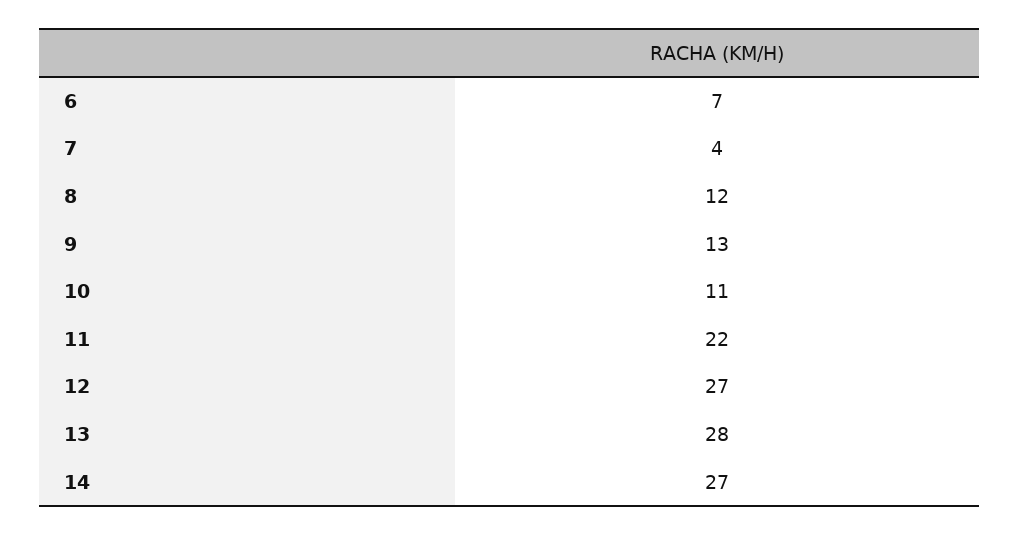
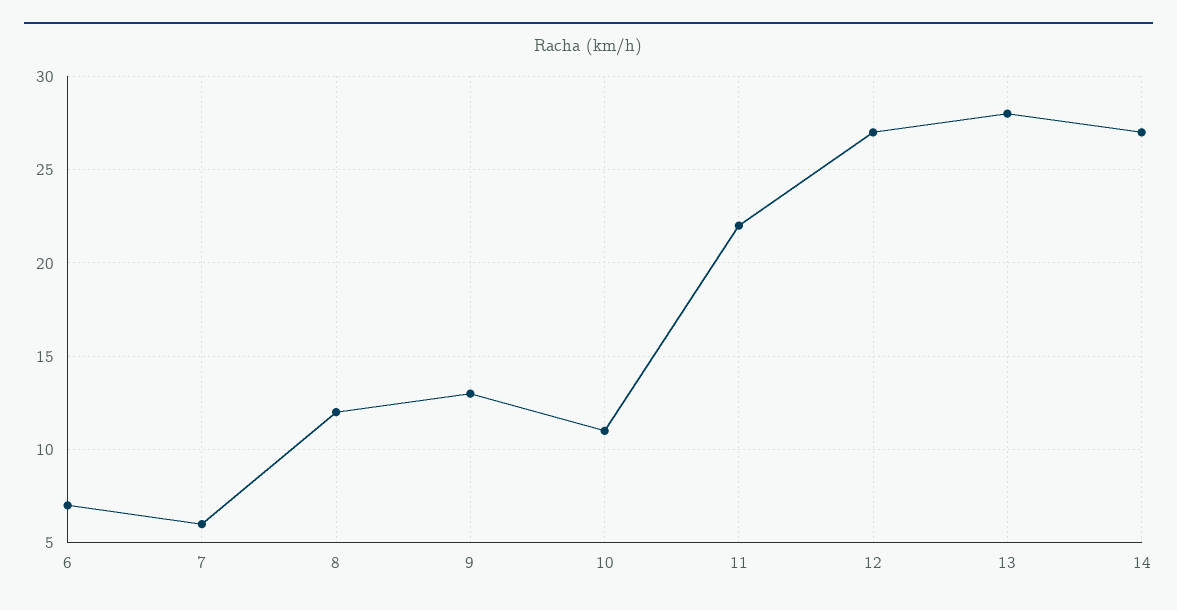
7: 4 -> 6

